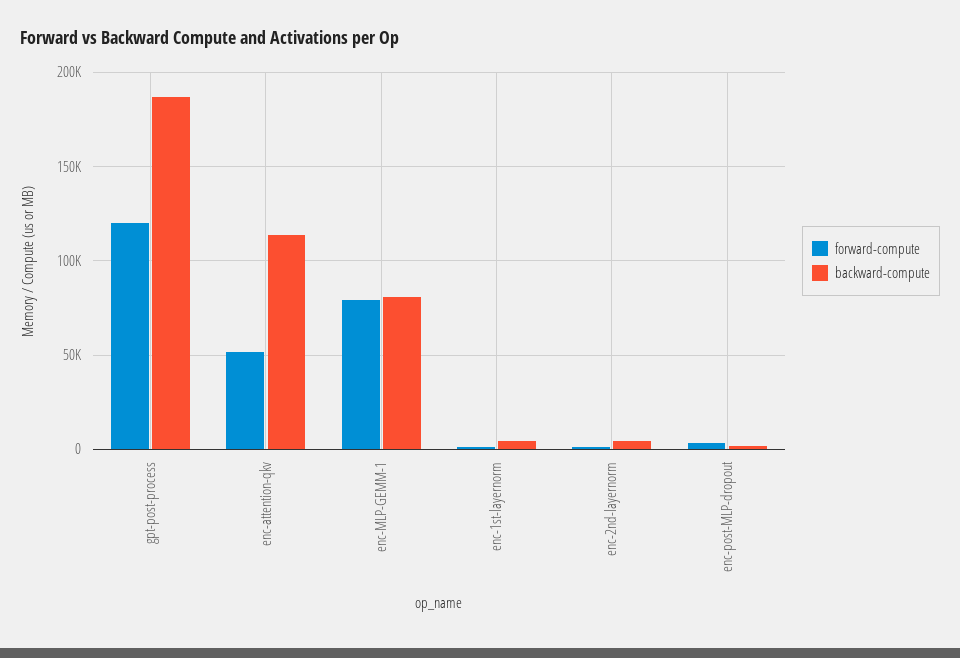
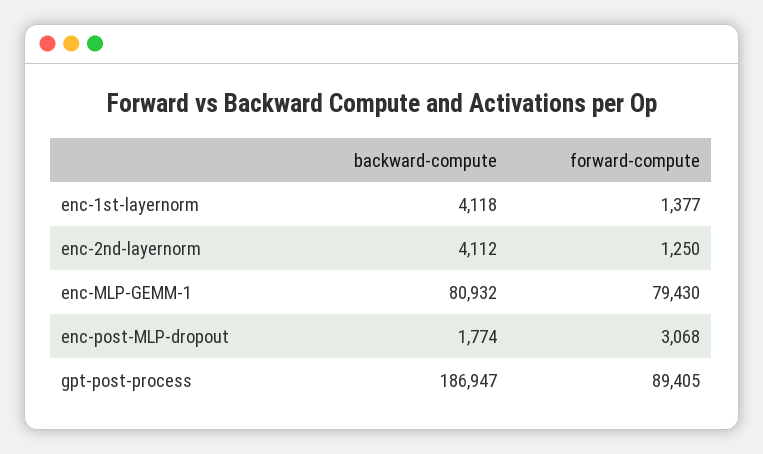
forward-compute, gpt-post-process: 120000 -> 89405
forward-compute, enc-attention-qkv: 50000 -> none
backward-compute, enc-attention-qkv: 115000 -> none

